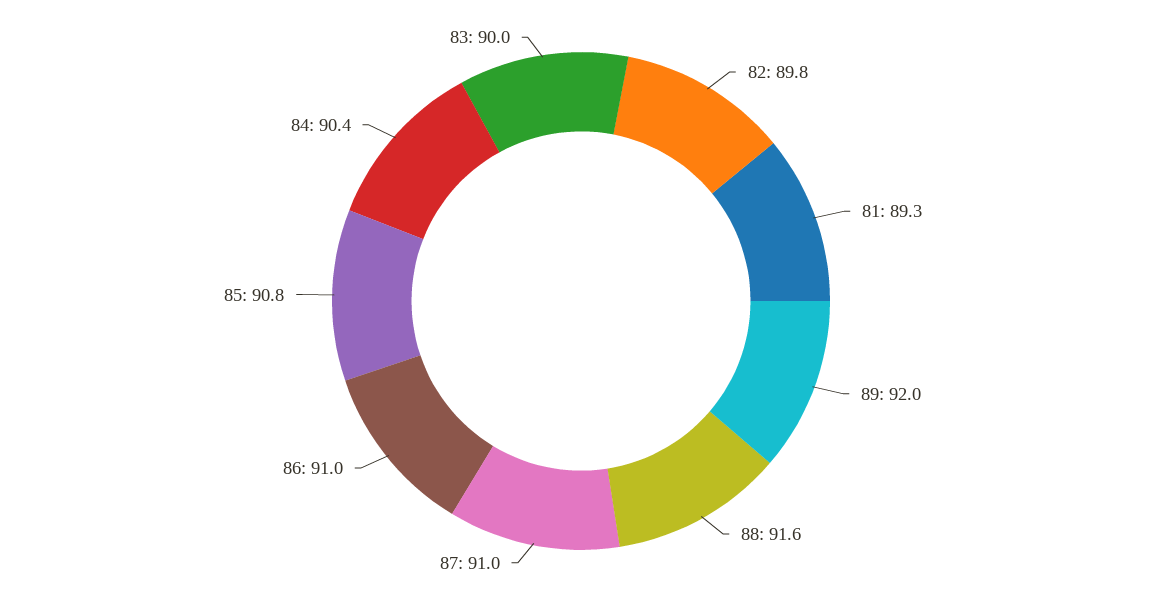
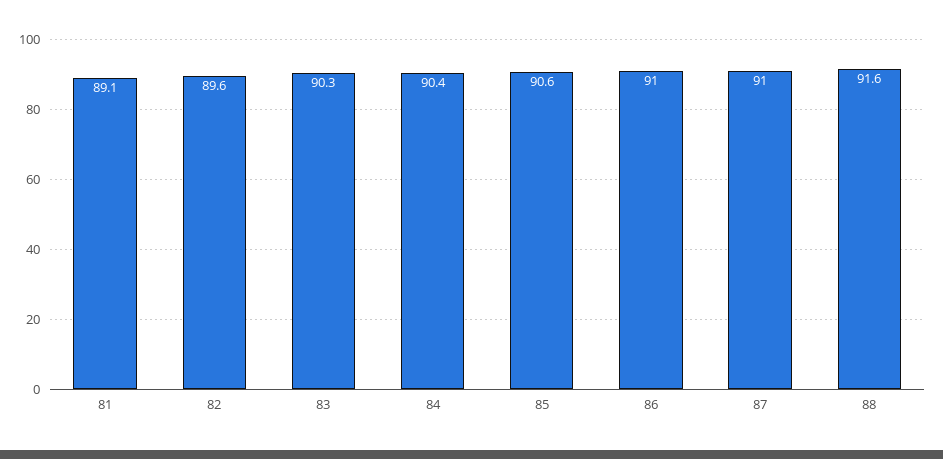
82: 89.8 -> 89.6
81: 89.3 -> 89.1
89: 92 -> none
85: 90.8 -> 90.6
83: 90 -> 90.3

